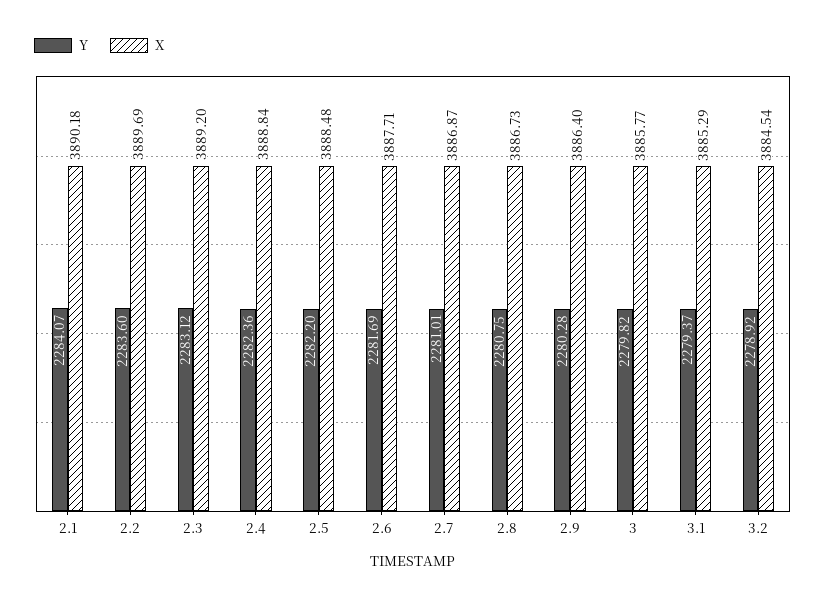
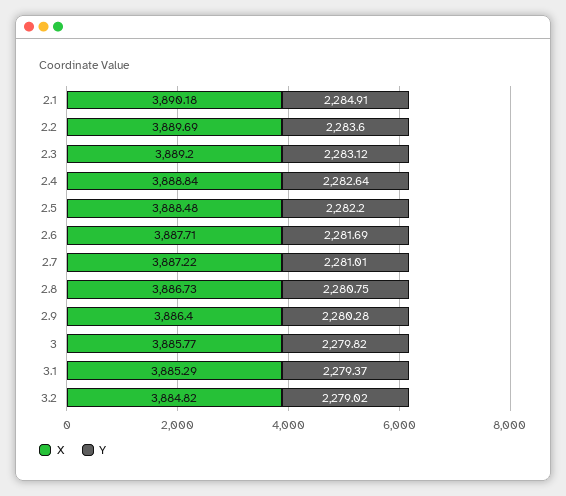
Y, 2.1: 2284.07 -> 2284.91
Y, 2.4: 2282.36 -> 2282.64
X, 2.7: 3886.87 -> 3887.22
Y, 3.2: 2278.92 -> 2279.02
X, 3.2: 3884.54 -> 3884.82

